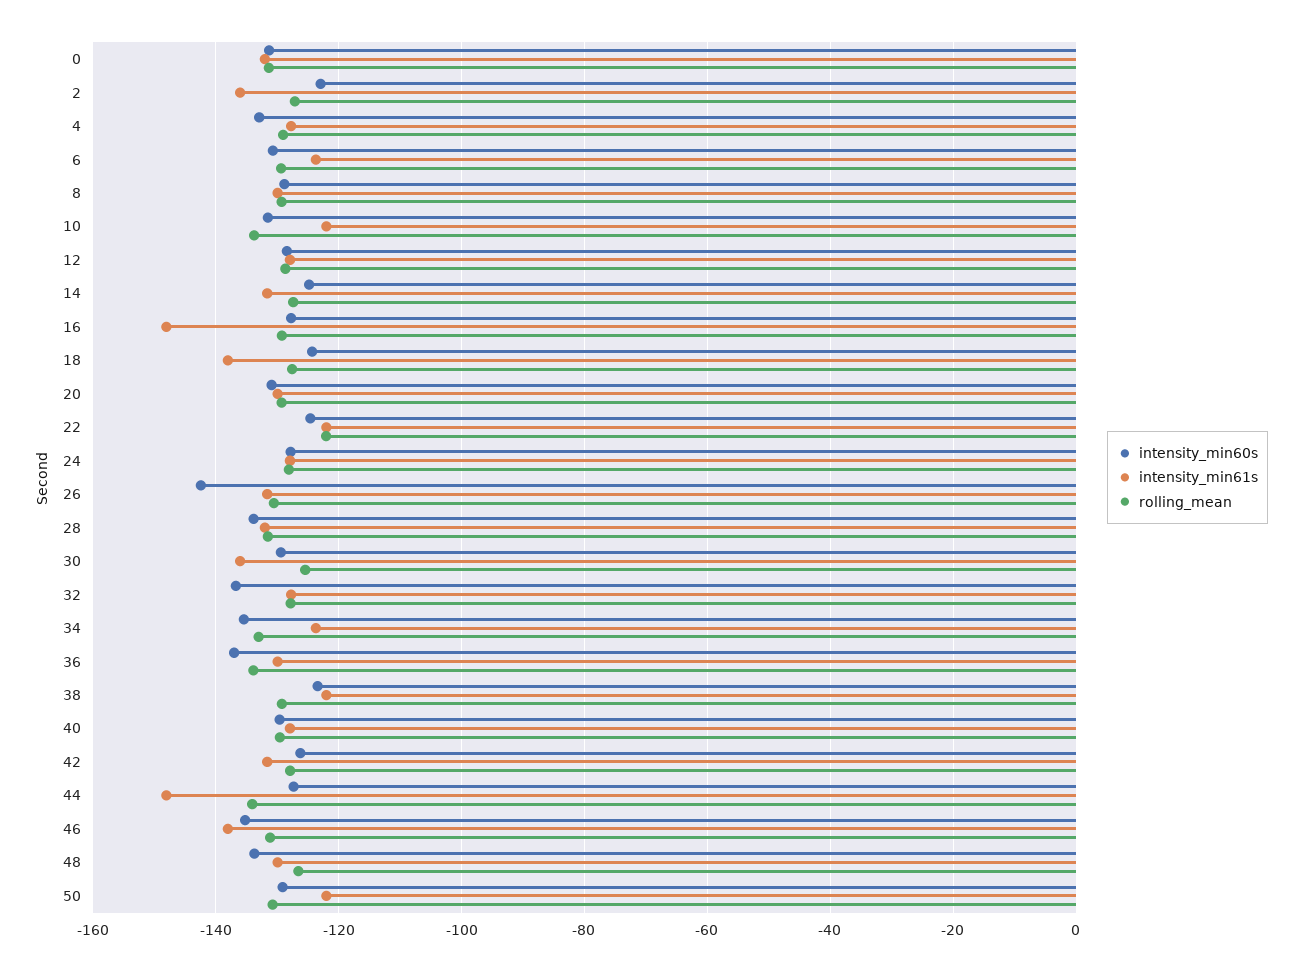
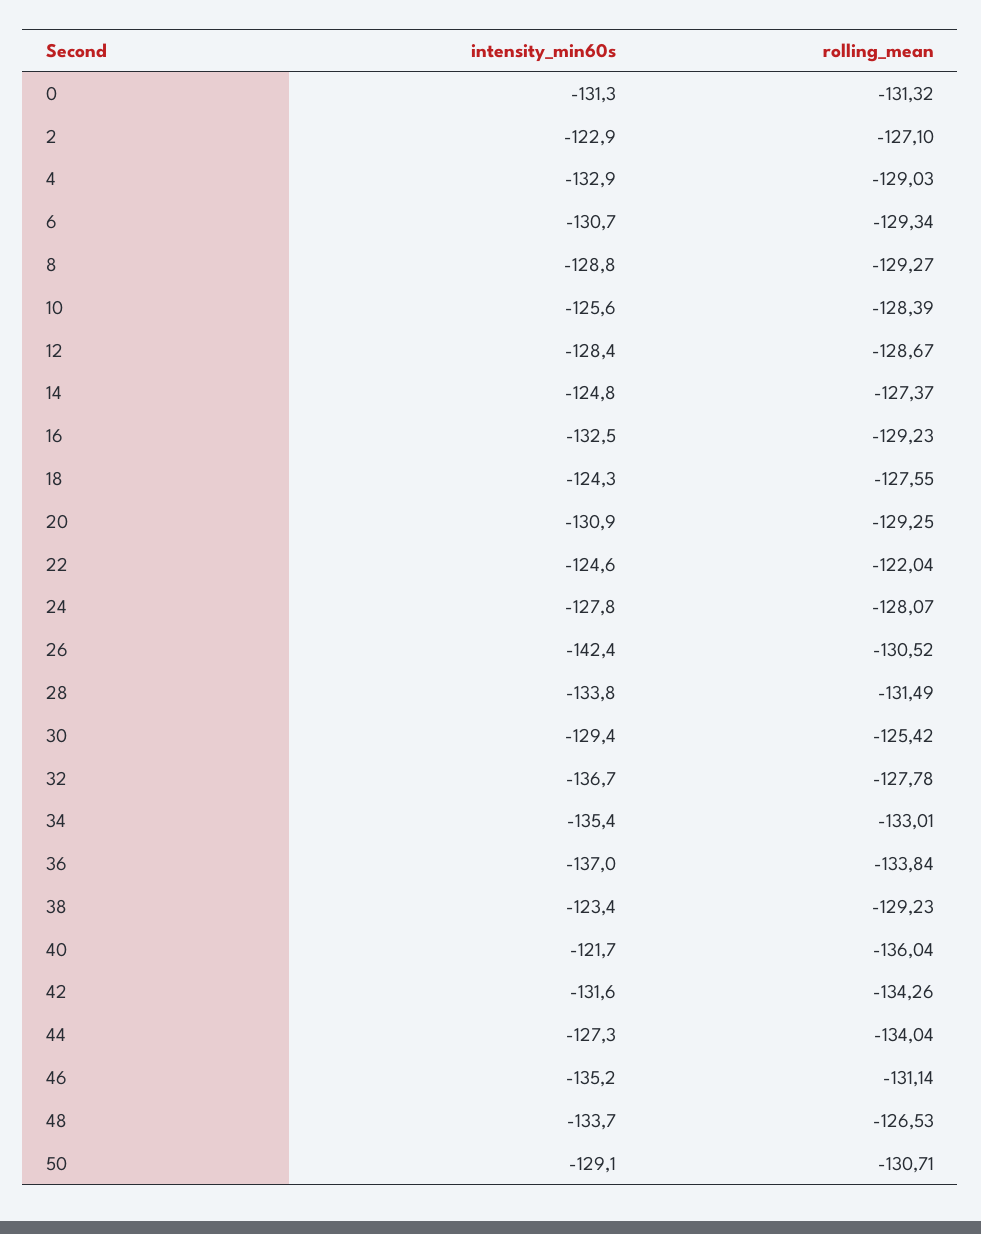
intensity_min61s, 0: -132 -> none
intensity_min61s, 2: -136 -> none
intensity_min61s, 4: -128 -> none
intensity_min61s, 6: -124 -> none
intensity_min61s, 8: -130 -> none
intensity_min60s, 10: -132 -> -125.6
intensity_min61s, 10: -122 -> none
rolling_mean, 10: -134 -> -128.39
intensity_min61s, 12: -128 -> none
intensity_min61s, 14: -132 -> none
intensity_min60s, 16: -128 -> -132.5
intensity_min61s, 16: -148 -> none
intensity_min61s, 18: -138 -> none
intensity_min61s, 20: -130 -> none
intensity_min61s, 22: -122 -> none
intensity_min61s, 24: -128 -> none
intensity_min61s, 26: -132 -> none
intensity_min61s, 28: -132 -> none
intensity_min61s, 30: -136 -> none
intensity_min61s, 32: -128 -> none
intensity_min61s, 34: -124 -> none
intensity_min61s, 36: -130 -> none
intensity_min61s, 38: -122 -> none
intensity_min60s, 40: -130 -> -121.7
intensity_min61s, 40: -128 -> none
rolling_mean, 40: -130 -> -136.04
intensity_min60s, 42: -126 -> -131.6
intensity_min61s, 42: -132 -> none
rolling_mean, 42: -128 -> -134.26
intensity_min61s, 44: -148 -> none
intensity_min61s, 46: -138 -> none
intensity_min61s, 48: -130 -> none
intensity_min61s, 50: -122 -> none

